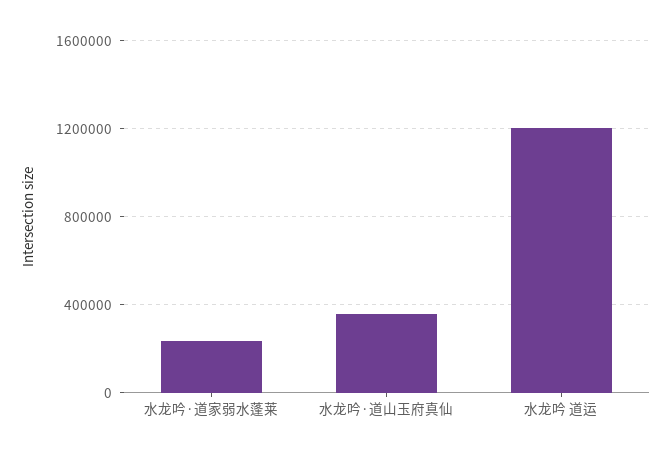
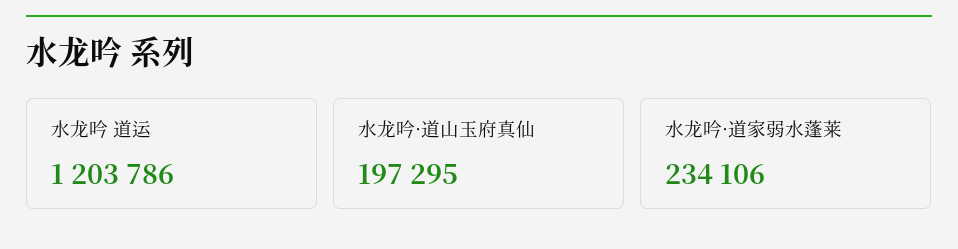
水龙吟·道山玉府真仙: 350000 -> 197295

